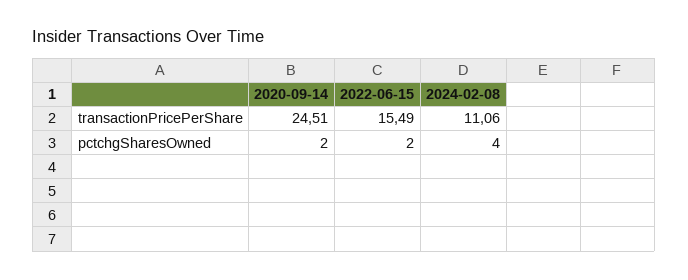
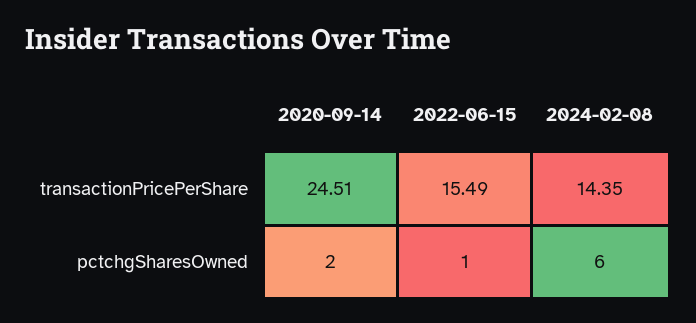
2024-02-08, transactionPricePerShare: 11.06 -> 14.35
2022-06-15, pctchgSharesOwned: 2 -> 1
2024-02-08, pctchgSharesOwned: 4 -> 6

